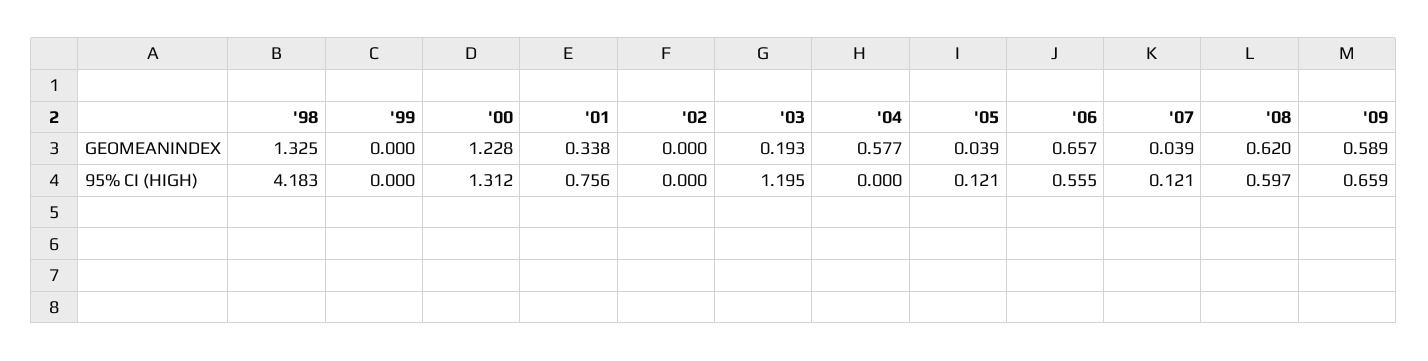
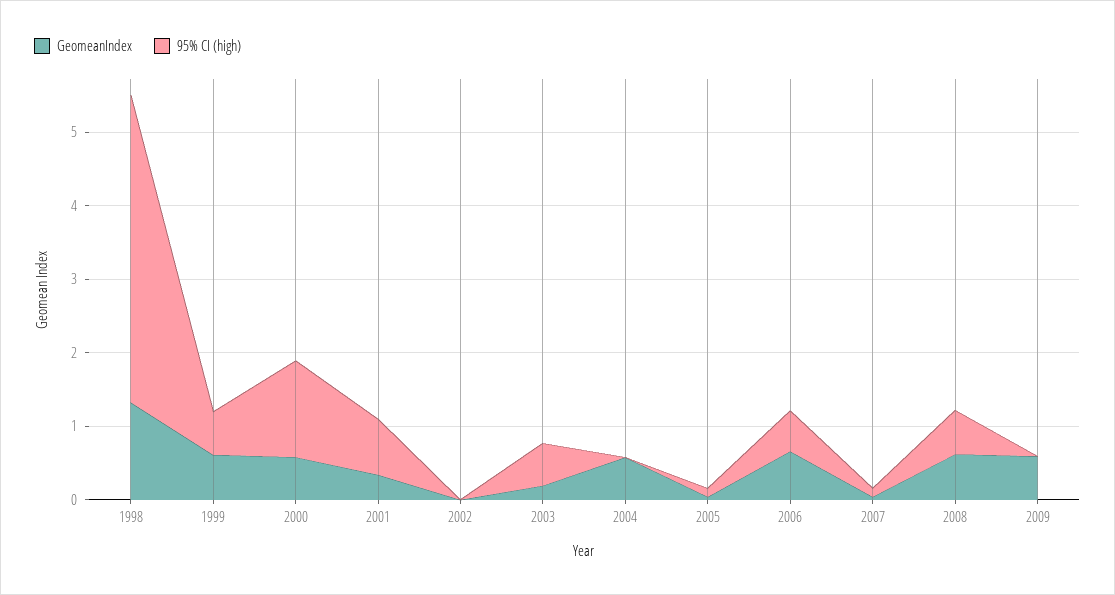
GEOMEANINDEX, '99: 0 -> 0.6
GEOMEANINDEX, '00: 1.228 -> 0.6
95% CI (HIGH), '99: 0 -> 0.6
95% CI (HIGH), '03: 1.195 -> 0.6
95% CI (HIGH), '09: 0.659 -> 0

